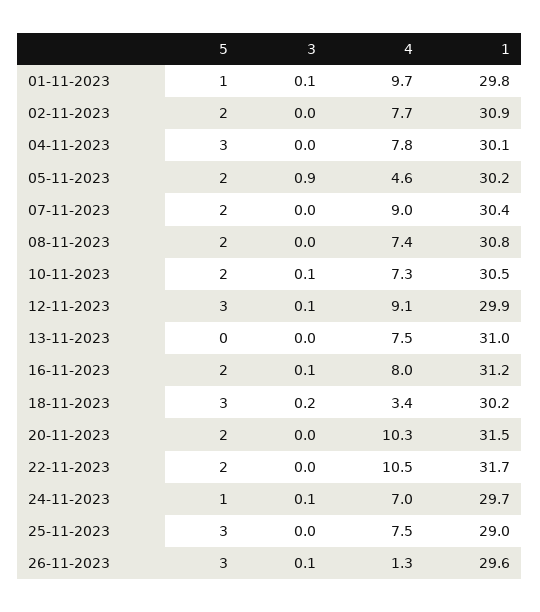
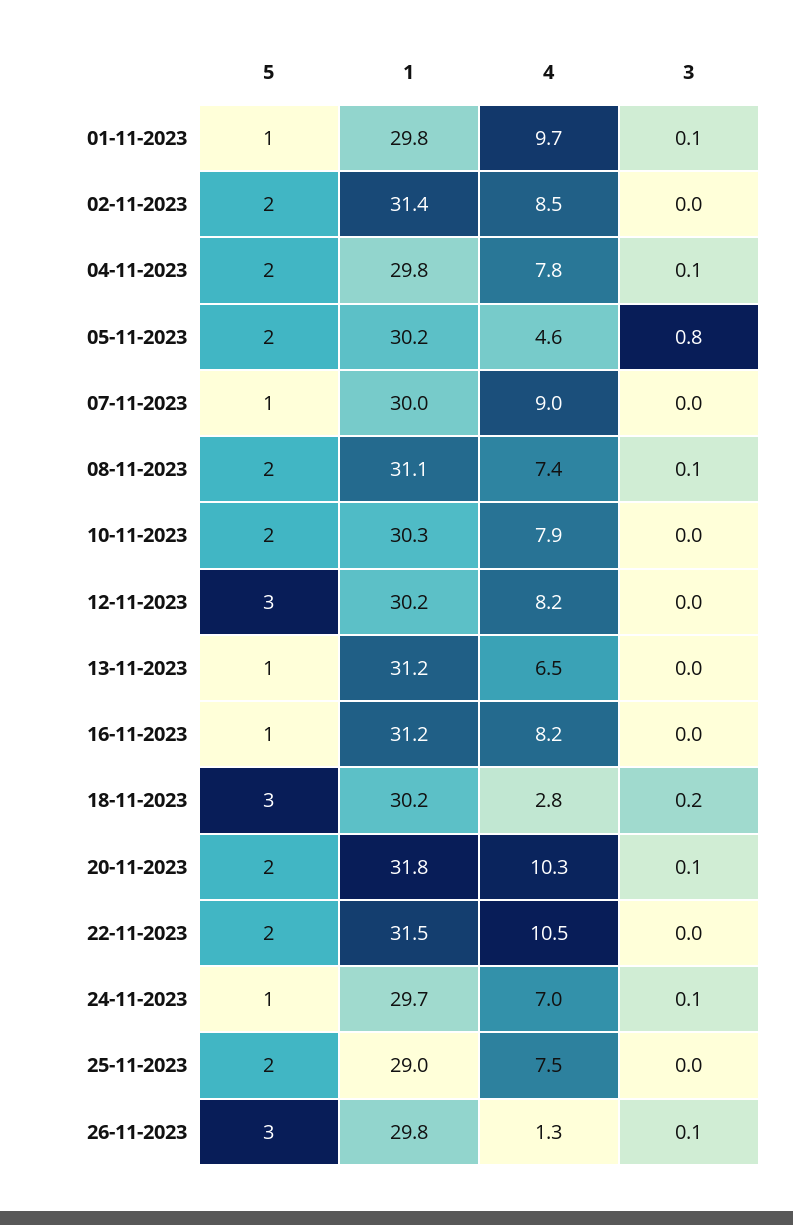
4, 02-11-2023: 7.7 -> 8.5
1, 02-11-2023: 30.9 -> 31.4
5, 04-11-2023: 3 -> 2
3, 04-11-2023: 0 -> 0.1
1, 04-11-2023: 30.1 -> 29.8
3, 05-11-2023: 0.9 -> 0.8
5, 07-11-2023: 2 -> 1
1, 07-11-2023: 30.4 -> 30
3, 08-11-2023: 0 -> 0.1
1, 08-11-2023: 30.8 -> 31.1
3, 10-11-2023: 0.1 -> 0
4, 10-11-2023: 7.3 -> 7.9
1, 10-11-2023: 30.5 -> 30.3
3, 12-11-2023: 0.1 -> 0
4, 12-11-2023: 9.1 -> 8.2
1, 12-11-2023: 29.9 -> 30.2
5, 13-11-2023: 0 -> 1
4, 13-11-2023: 7.5 -> 6.5
1, 13-11-2023: 31 -> 31.2
5, 16-11-2023: 2 -> 1
3, 16-11-2023: 0.1 -> 0
4, 16-11-2023: 8 -> 8.2
4, 18-11-2023: 3.4 -> 2.8
3, 20-11-2023: 0 -> 0.1
1, 20-11-2023: 31.5 -> 31.8
1, 22-11-2023: 31.7 -> 31.5
5, 25-11-2023: 3 -> 2
1, 26-11-2023: 29.6 -> 29.8

